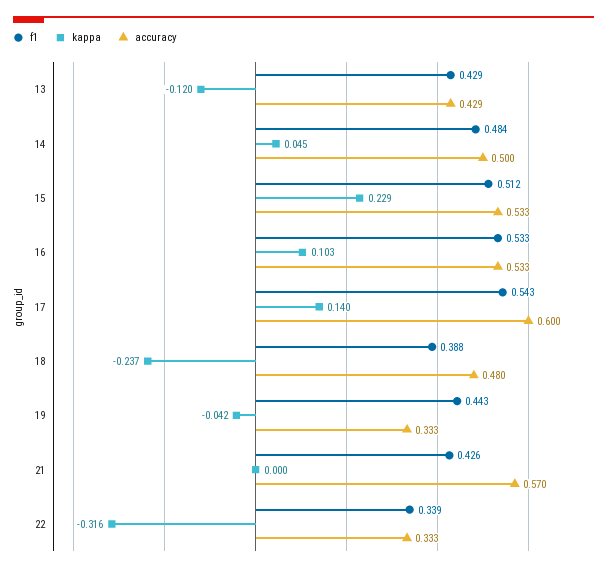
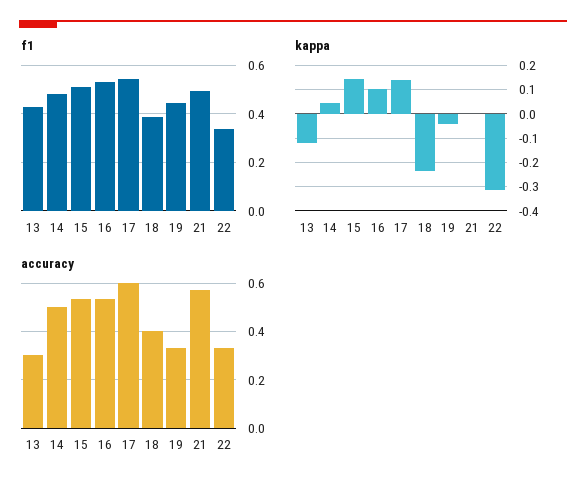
accuracy, 13: 0.429 -> 0.3
kappa, 15: 0.229 -> 0.15
accuracy, 18: 0.48 -> 0.4
f1, 21: 0.426 -> 0.5

